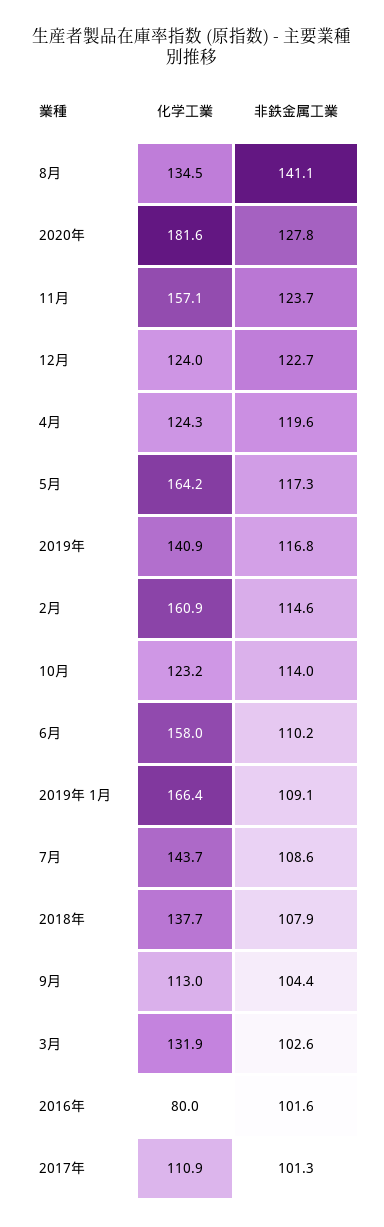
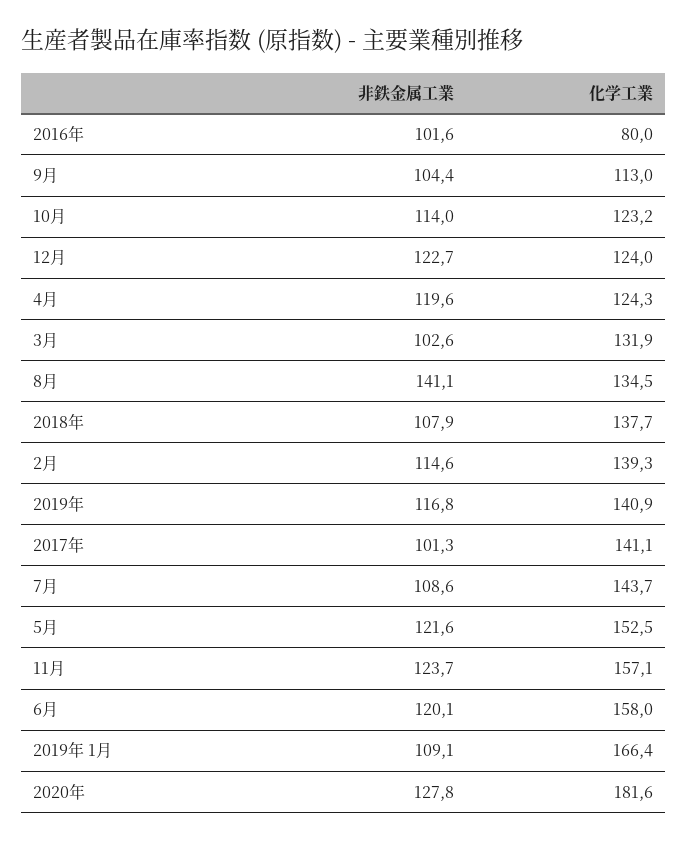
化学工業, 5月: 164.2 -> 152.5
非鉄金属工業, 5月: 117.3 -> 121.6
化学工業, 2月: 160.9 -> 139.3
非鉄金属工業, 6月: 110.2 -> 120.1
化学工業, 2017年: 110.9 -> 141.1

